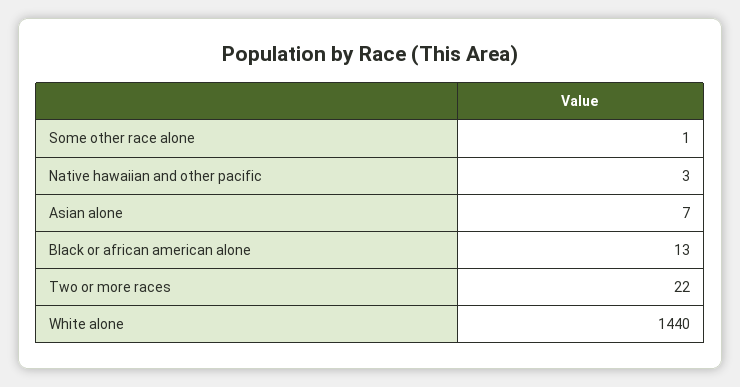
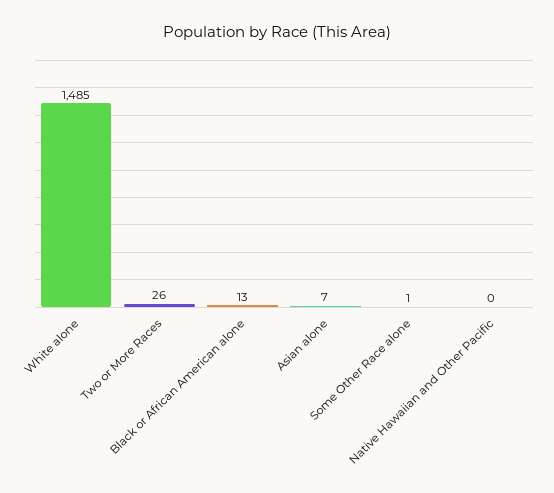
Native hawaiian and other pacific: 3 -> 0
Two or more races: 22 -> 26
White alone: 1440 -> 1485

